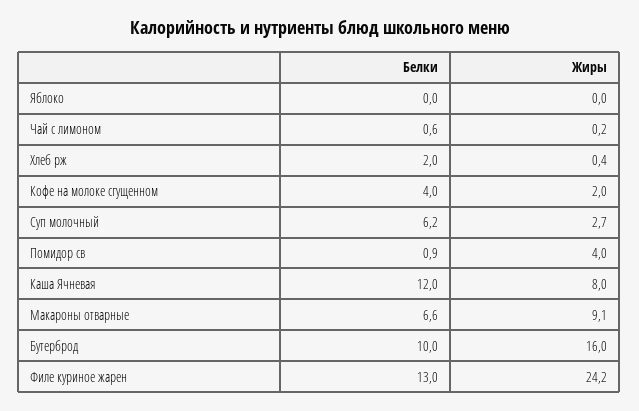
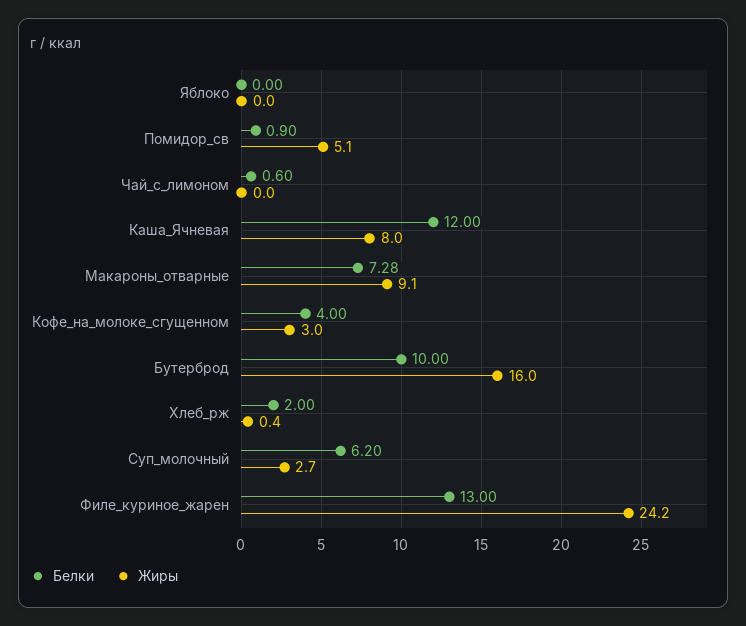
Жиры, Чай с лимоном: 0.2 -> 0
Жиры, Кофе на молоке сгущенном: 2 -> 3
Жиры, Помидор св: 4 -> 5.1
Белки, Макароны отварные: 6.6 -> 7.28

